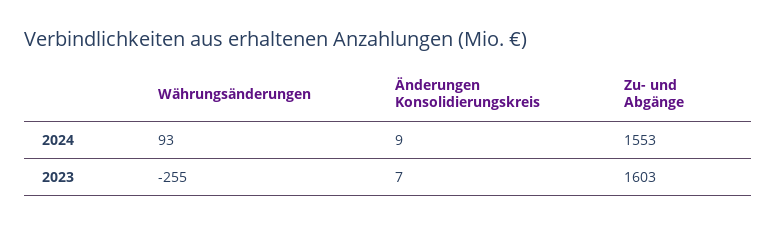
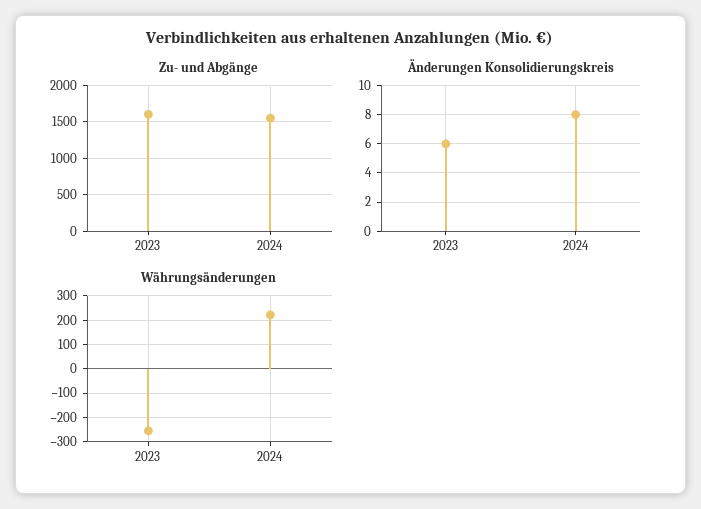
Währungsänderungen, 2024: 93 -> 225
Änderungen Konsolidierungskreis, 2024: 9 -> 8
Änderungen Konsolidierungskreis, 2023: 7 -> 6

